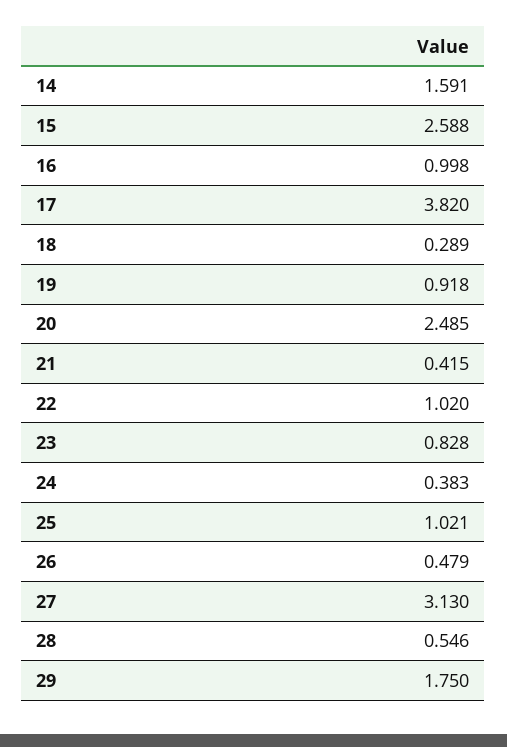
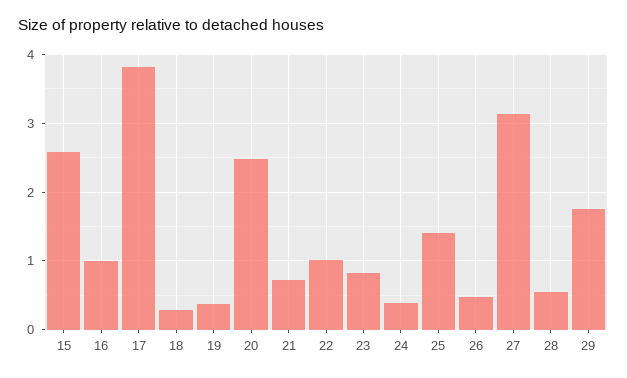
14: 1.591 -> none
19: 0.918 -> 0.4
21: 0.415 -> 0.7
25: 1.021 -> 1.4

